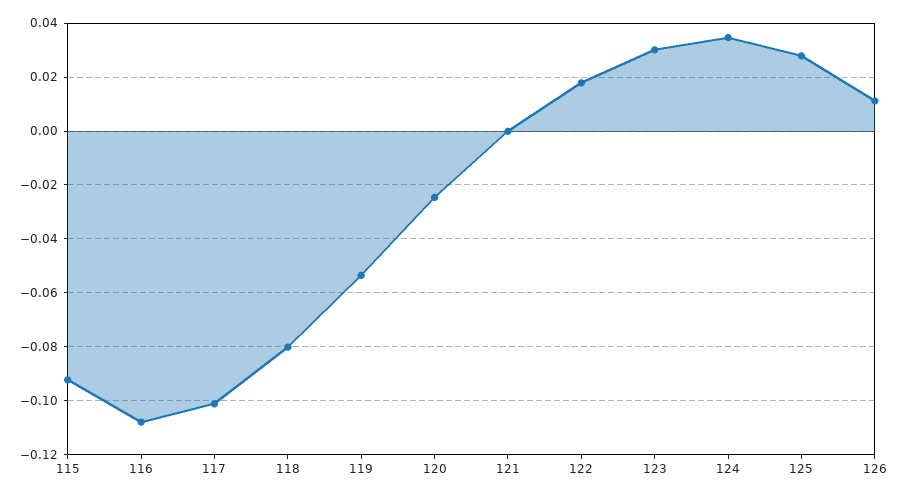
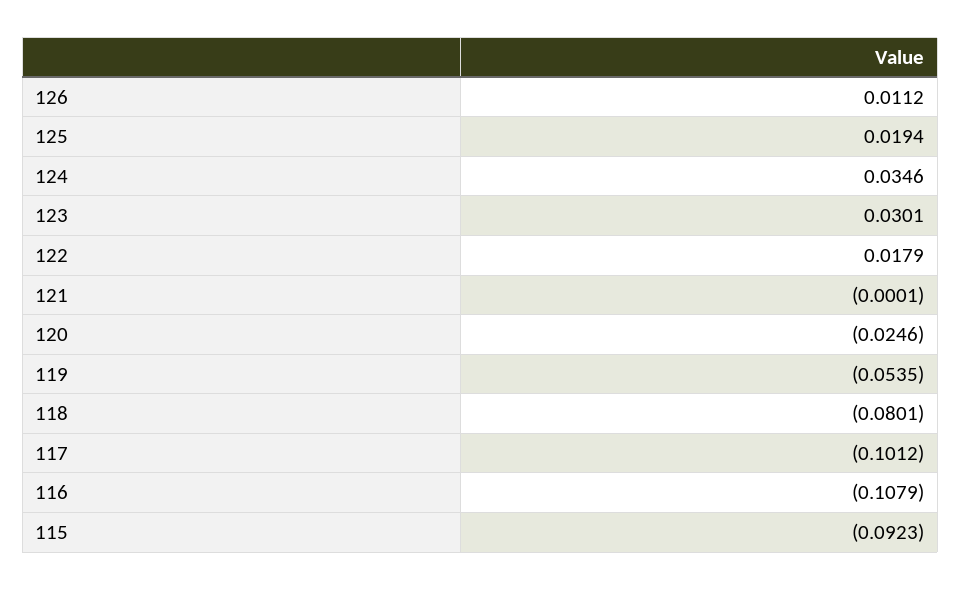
125: 0.0275 -> 0.0194

